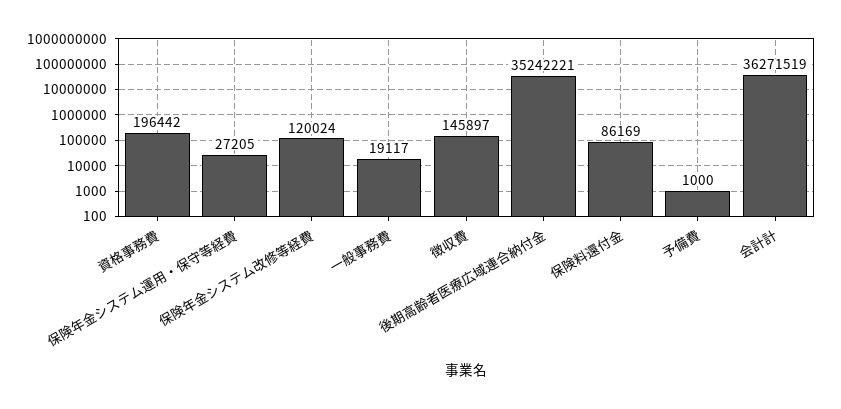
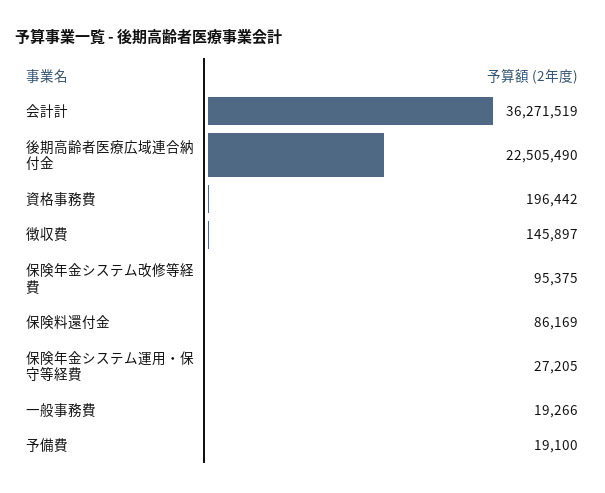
保険年金システム改修等経費: 120024 -> 95375
一般事務費: 19117 -> 19266
後期高齢者医療広域連合納付金: 35242221 -> 22505490
予備費: 1000 -> 19100

